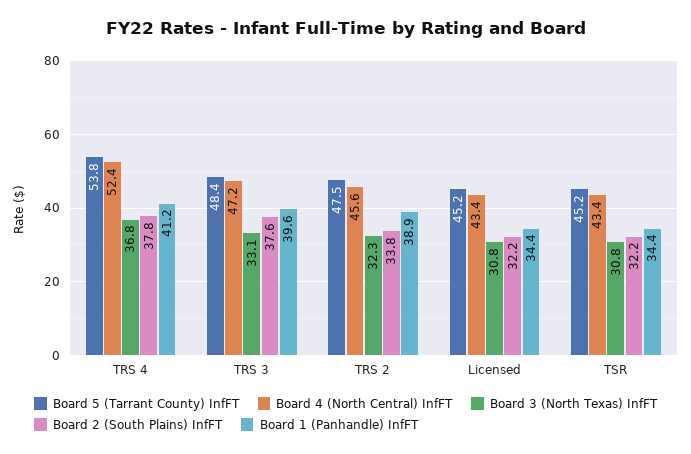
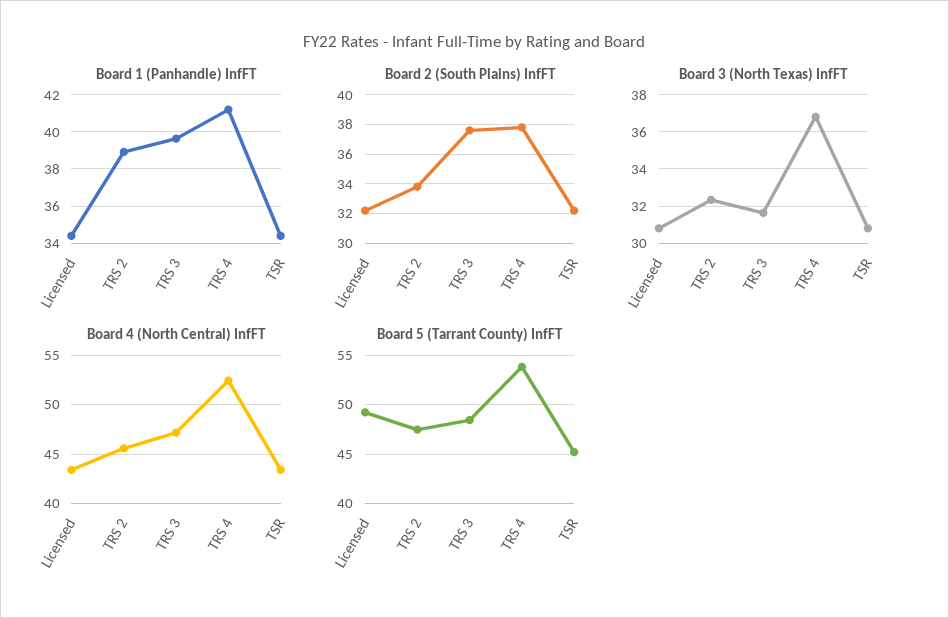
Board 3 (North Texas) InfFT, TRS 3: 33.1 -> 31.5
Board 5 (Tarrant County) InfFT, Licensed: 45.2 -> 49

